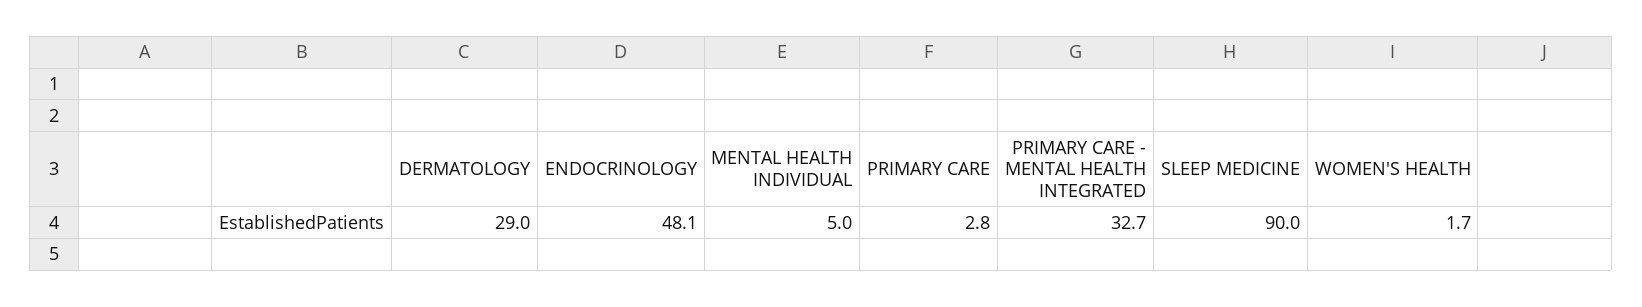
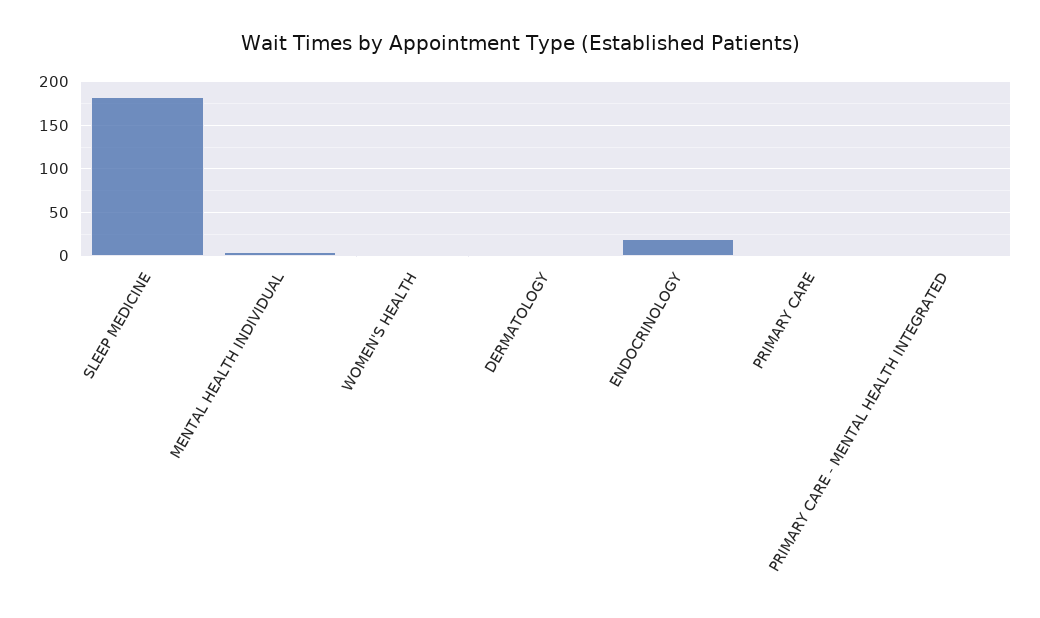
DERMATOLOGY: 29 -> 0
ENDOCRINOLOGY: 48.1 -> 20
PRIMARY CARE - MENTAL HEALTH INTEGRATED: 32.7 -> 0
SLEEP MEDICINE: 90 -> 180

